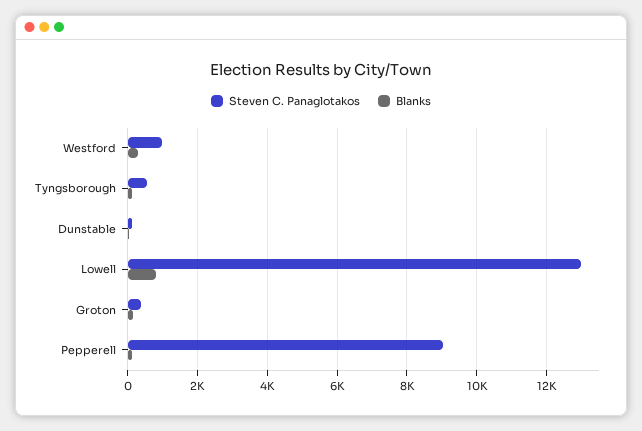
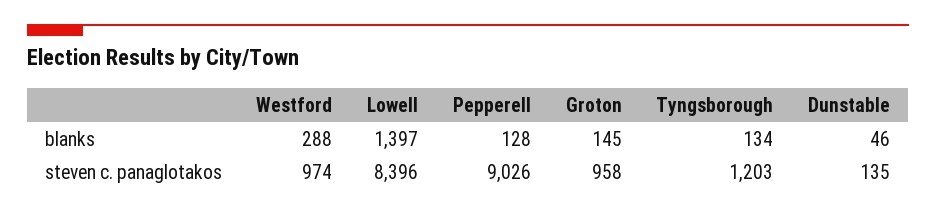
Steven C. Panaglotakos, Tyngsborough: 600 -> 1203
Steven C. Panaglotakos, Lowell: 13000 -> 8396
Blanks, Lowell: 800 -> 1397
Steven C. Panaglotakos, Groton: 400 -> 958

